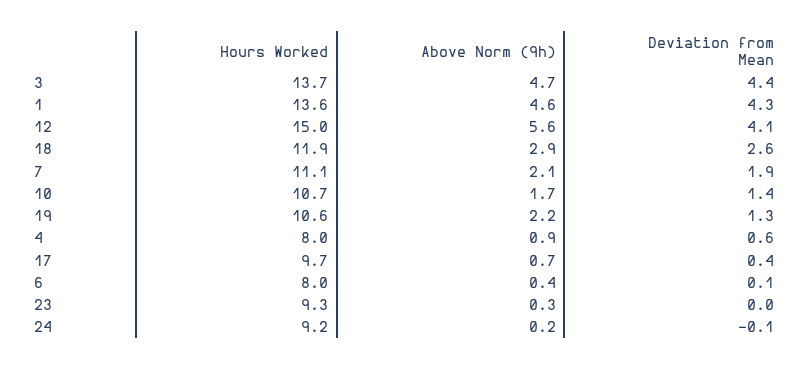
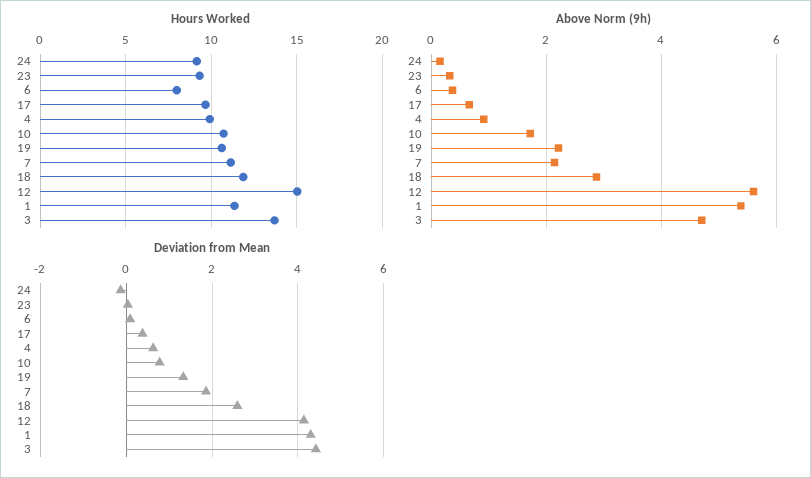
Hours Worked, 1: 13.6 -> 11.5
Above Norm (9h), 1: 4.6 -> 5.4
Deviation from Mean, 10: 1.4 -> 0.8
Hours Worked, 4: 8 -> 10

